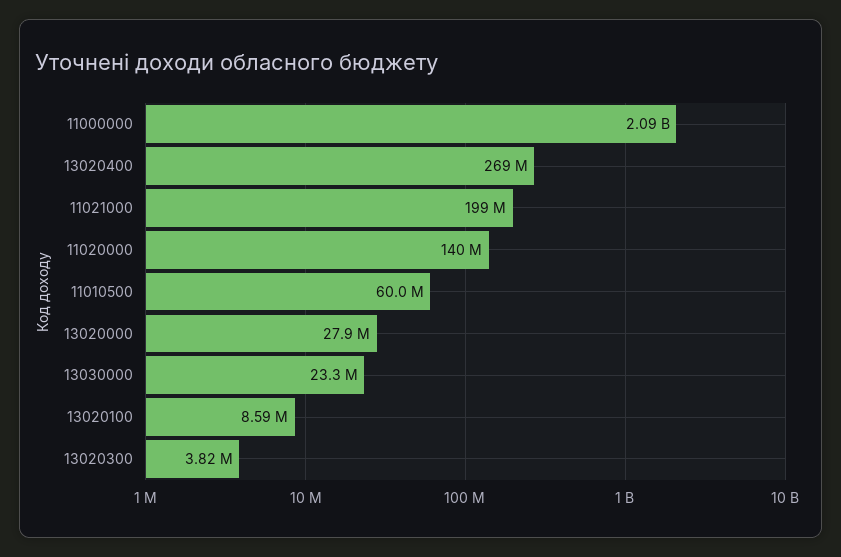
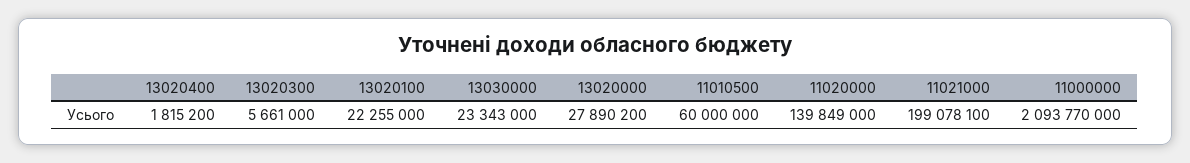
13020400: 269000000 -> 1815200
13020100: 8590000 -> 22255000
13020300: 3820000 -> 5661000

